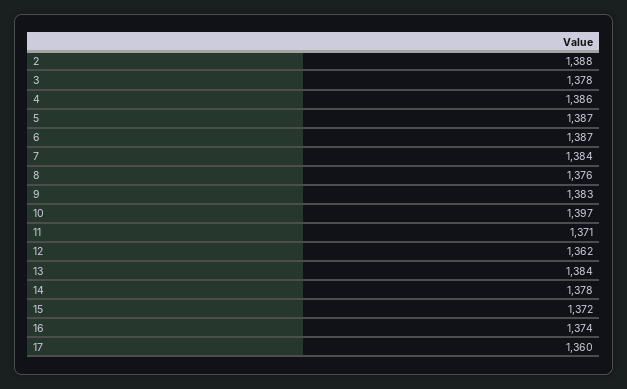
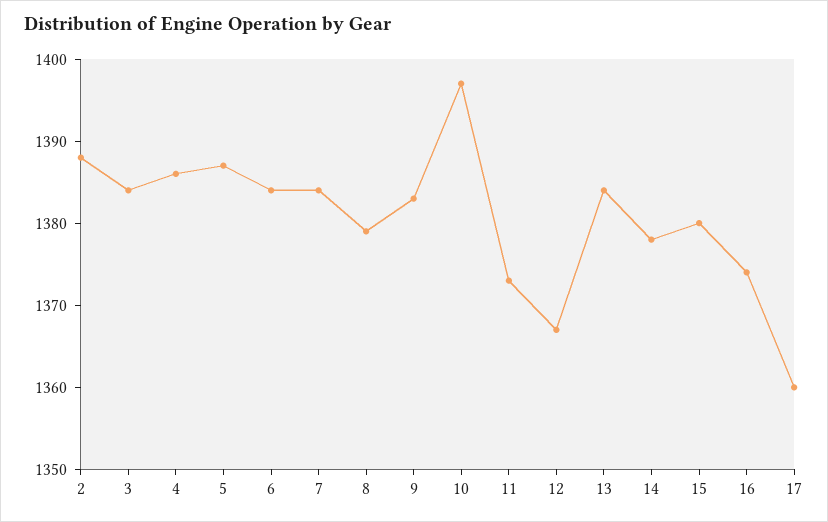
3: 1378 -> 1384
6: 1387 -> 1384
8: 1376 -> 1379
11: 1371 -> 1373
12: 1362 -> 1367
15: 1372 -> 1380

